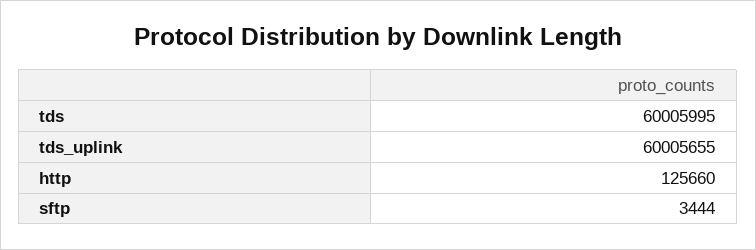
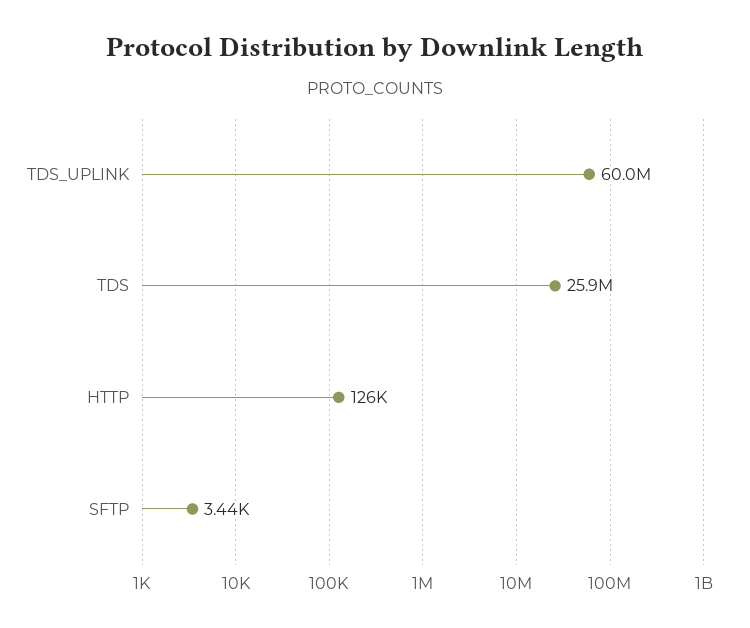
tds: 60005995 -> 25900000

